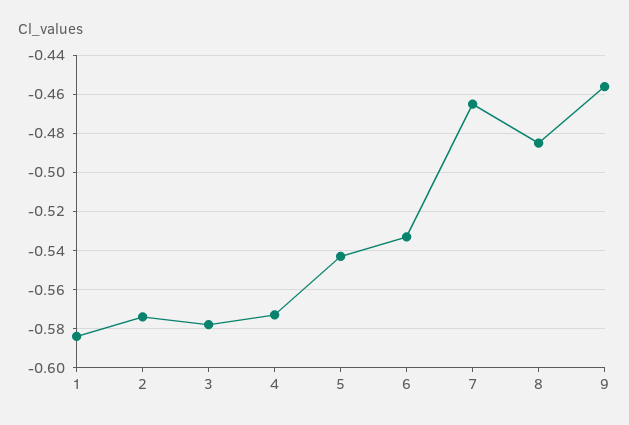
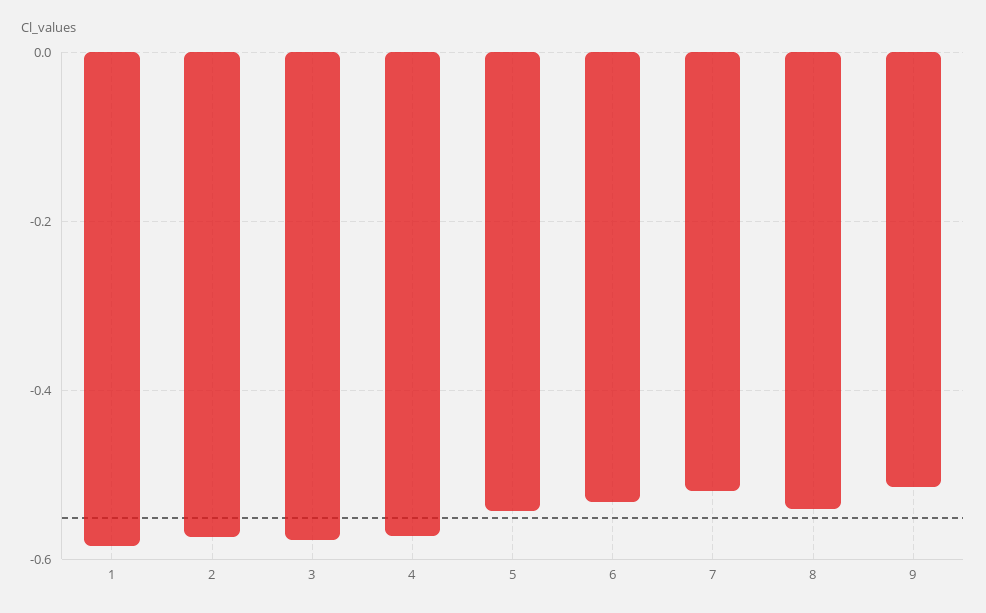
7: -0.465 -> -0.52
8: -0.485 -> -0.54
9: -0.455 -> -0.52

